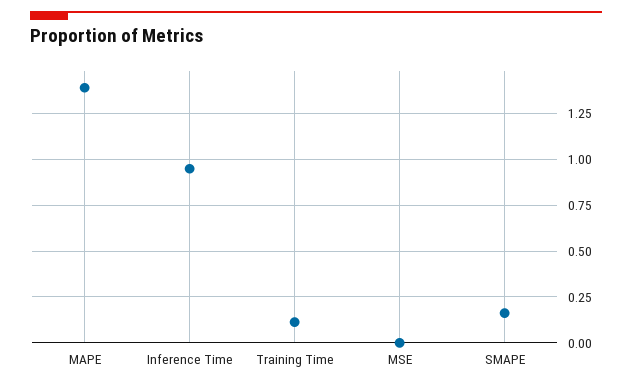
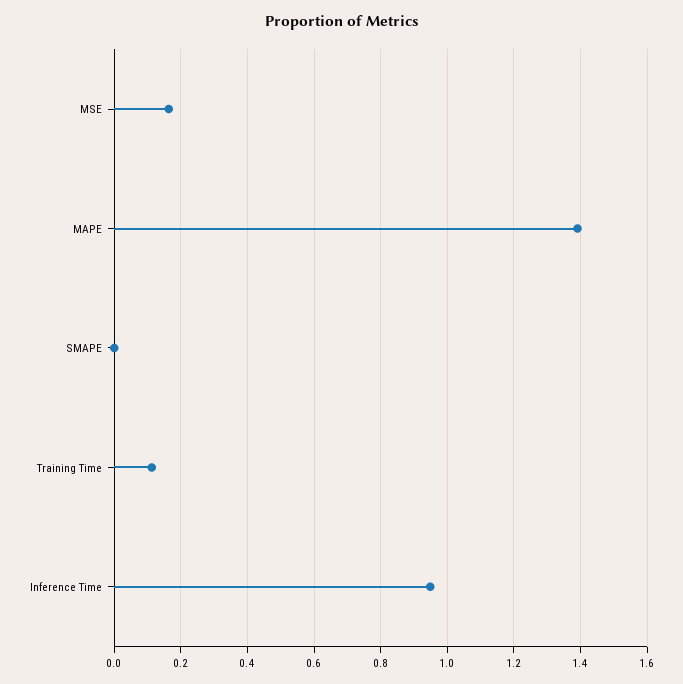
MSE: 0 -> 0.16
SMAPE: 0.15 -> 0

